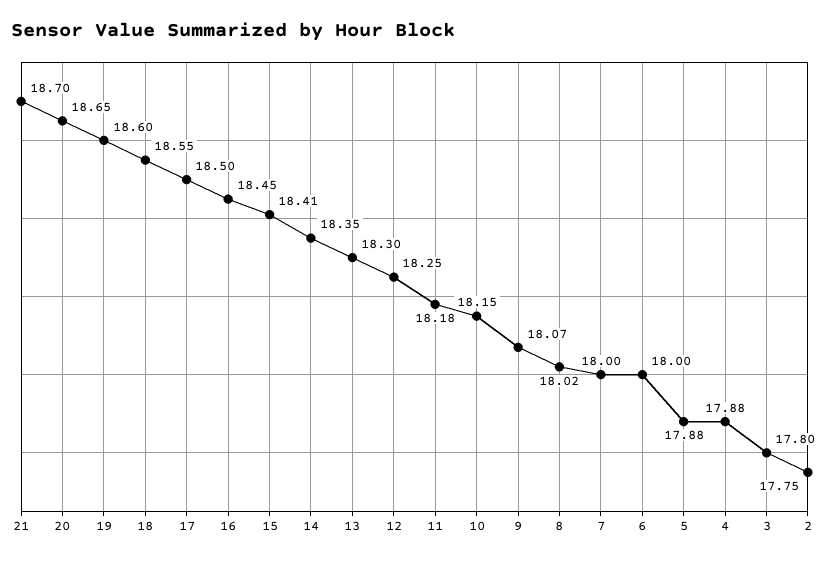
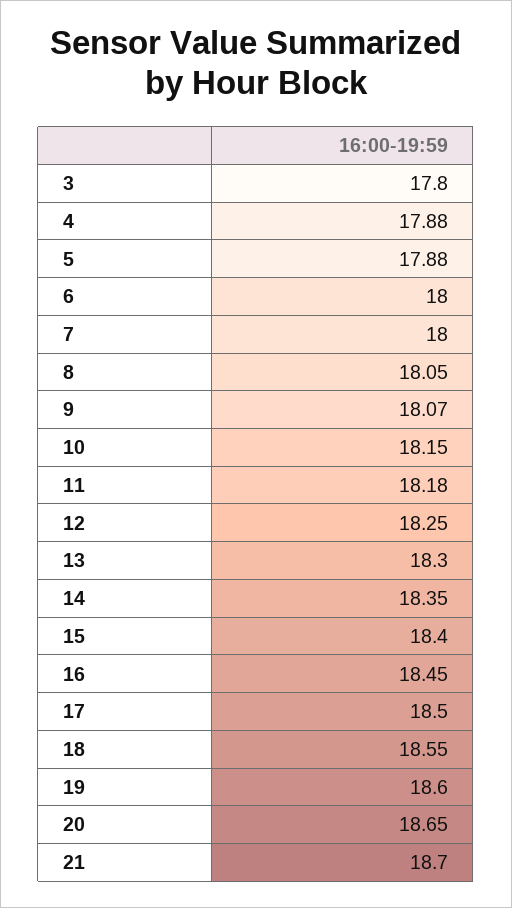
15: 18.41 -> 18.4
8: 18.02 -> 18.05
2: 17.75 -> none

